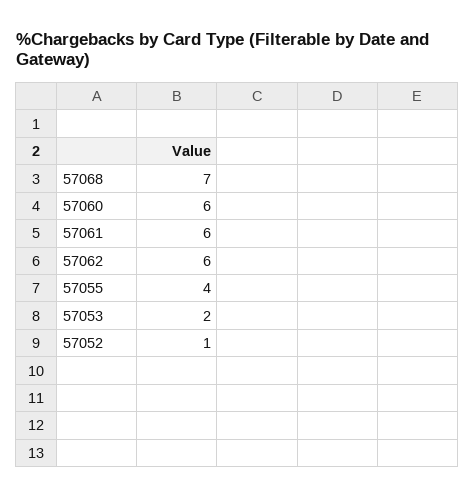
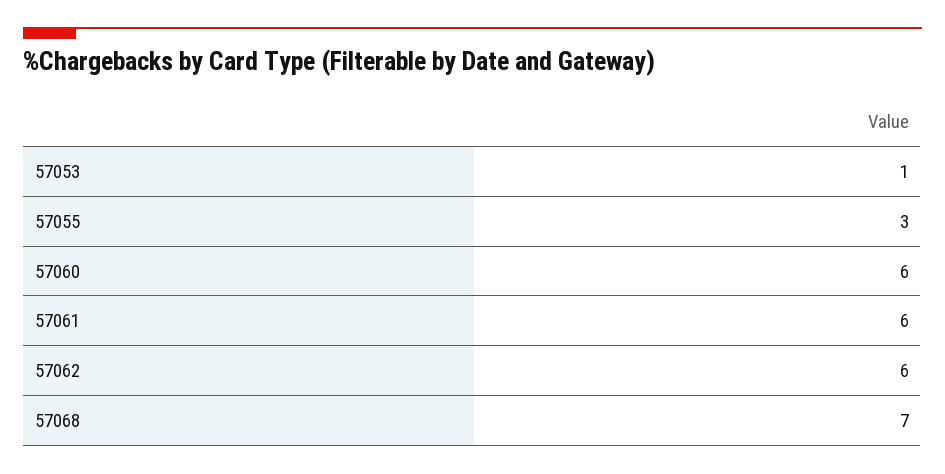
57055: 4 -> 3
57053: 2 -> 1
57052: 1 -> none

